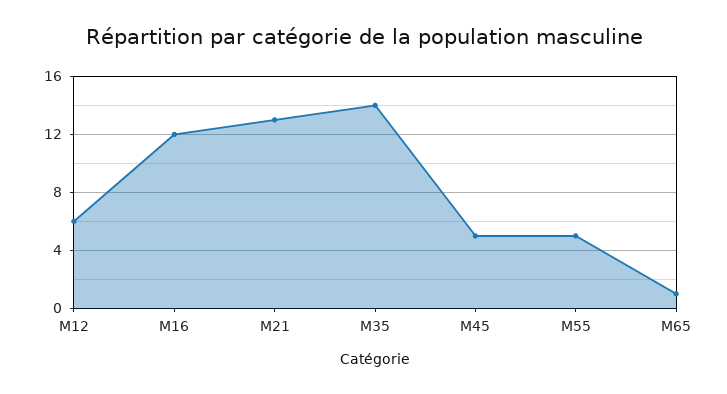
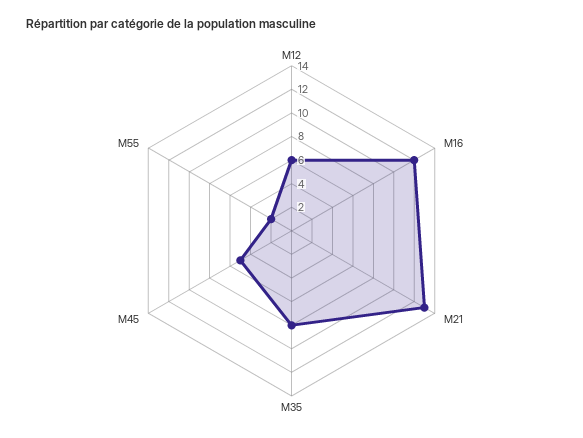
M35: 14 -> 8
M55: 5 -> 2
M65: 1 -> none

